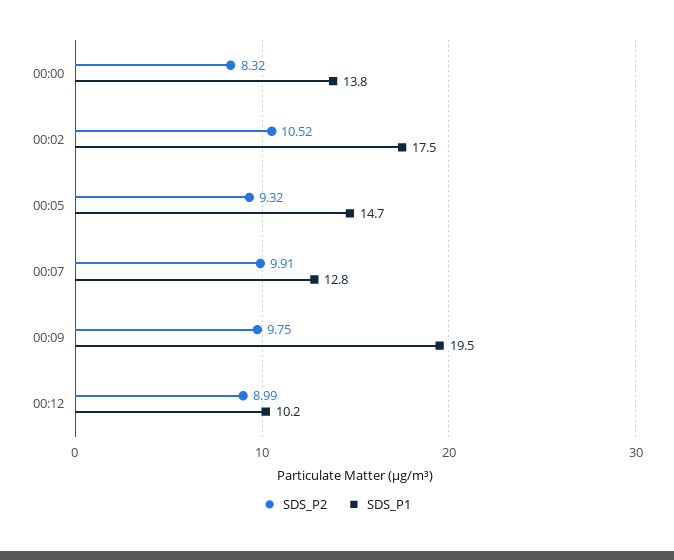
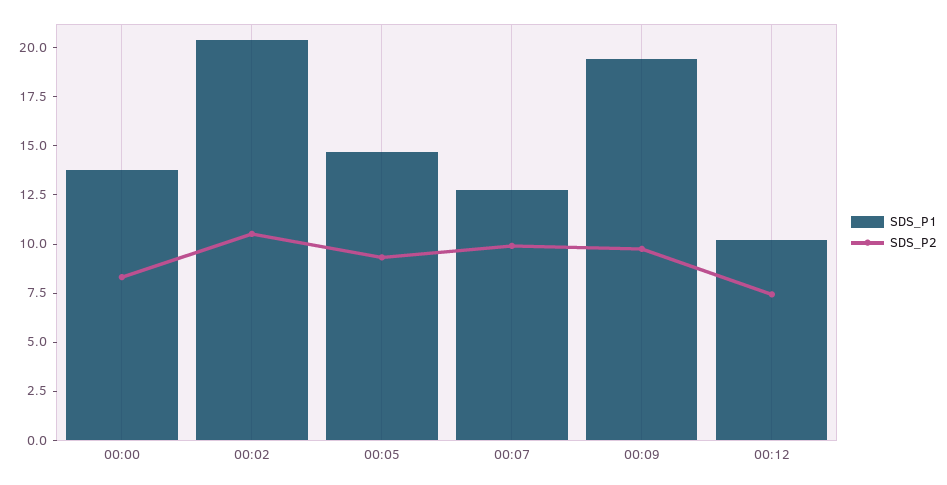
SDS_P1, 00:02: 17.5 -> 20.5
SDS_P2, 00:12: 8.99 -> 7.5

